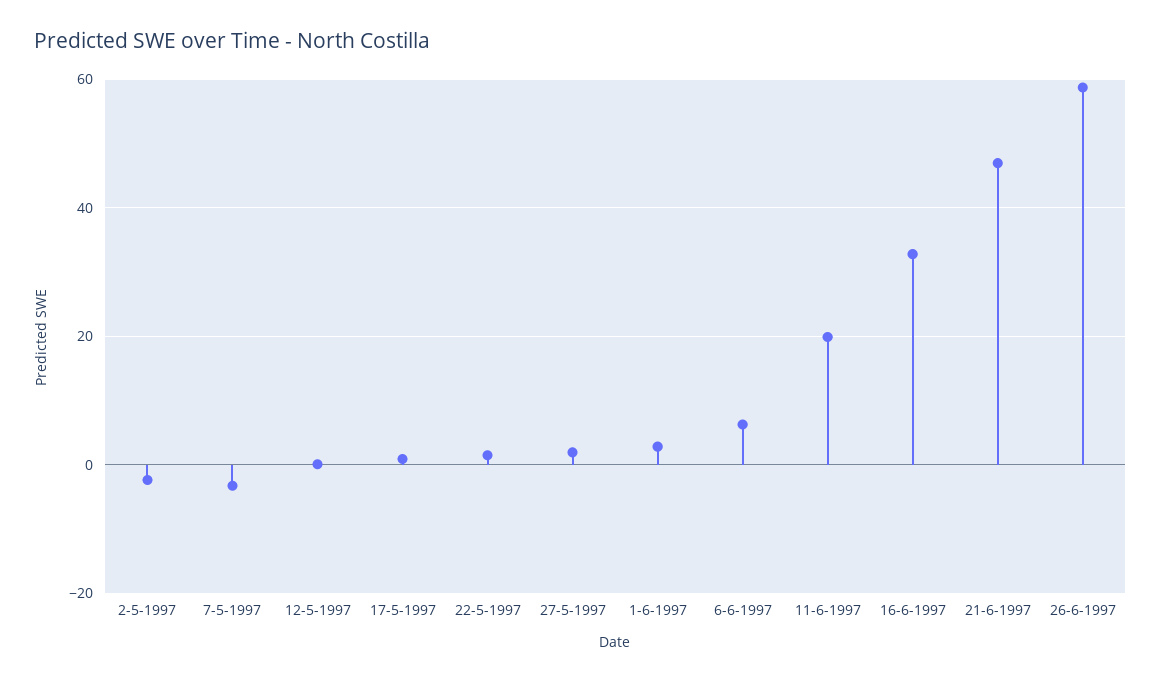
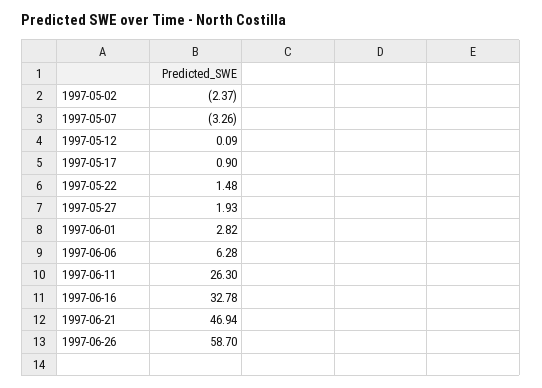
11-6-1997: 20 -> 26.3

